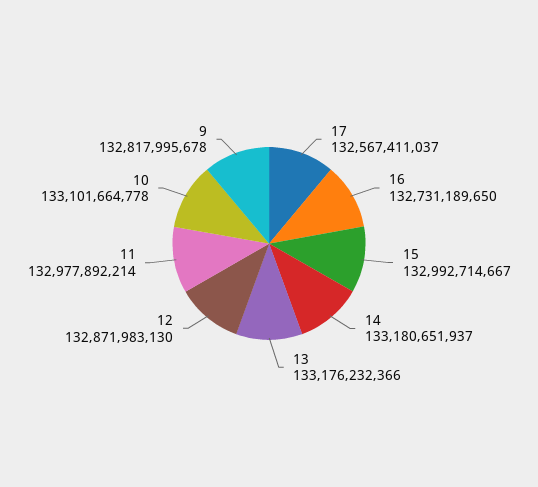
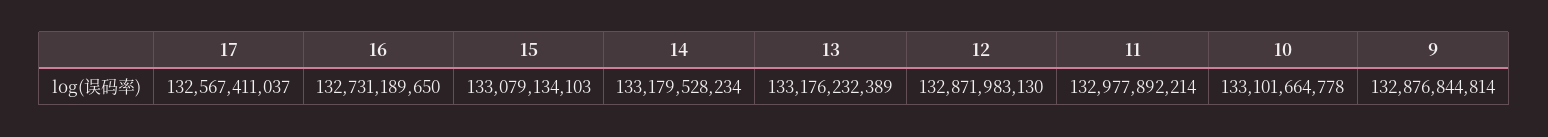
15: 132992714667 -> 133079134103
14: 133180651937 -> 133179528234
13: 133176232366 -> 133176232389
9: 132817995678 -> 132876844814

